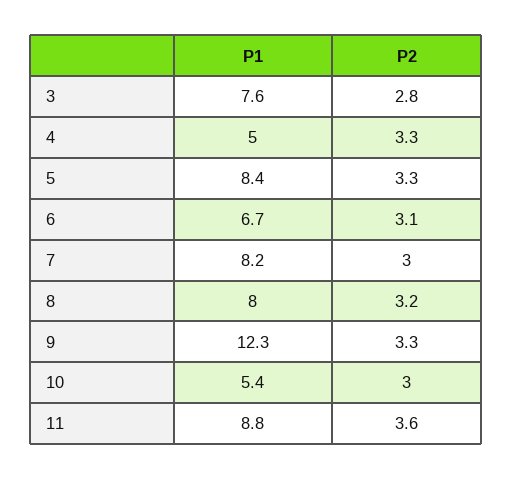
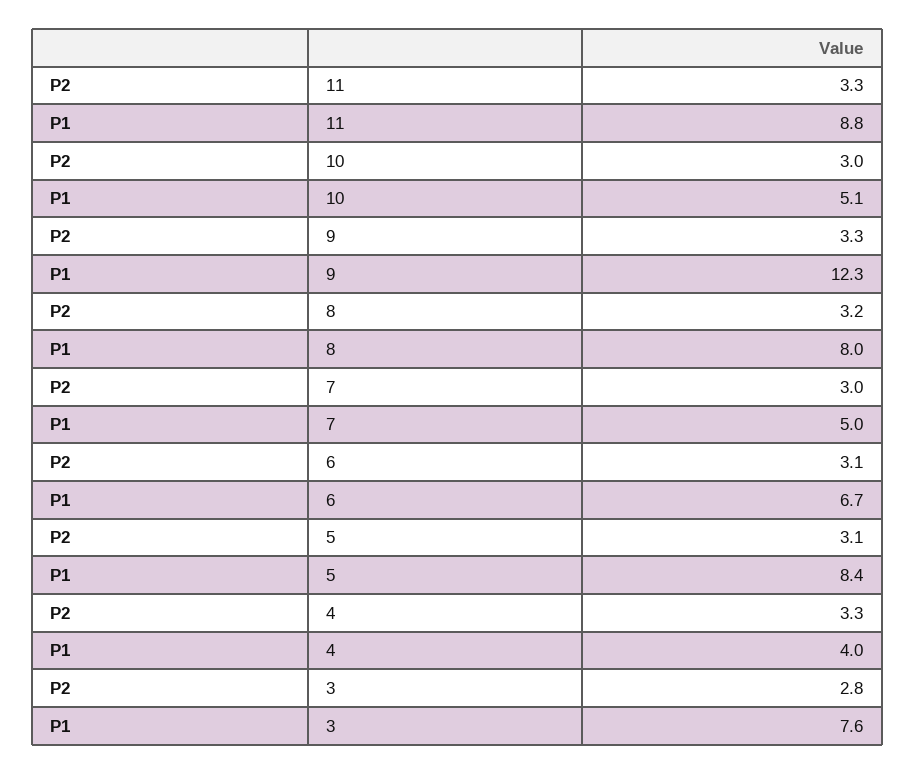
P1, 4: 5 -> 4
P2, 5: 3.3 -> 3.1
P1, 7: 8.2 -> 5
P1, 10: 5.4 -> 5.1
P2, 11: 3.6 -> 3.3

